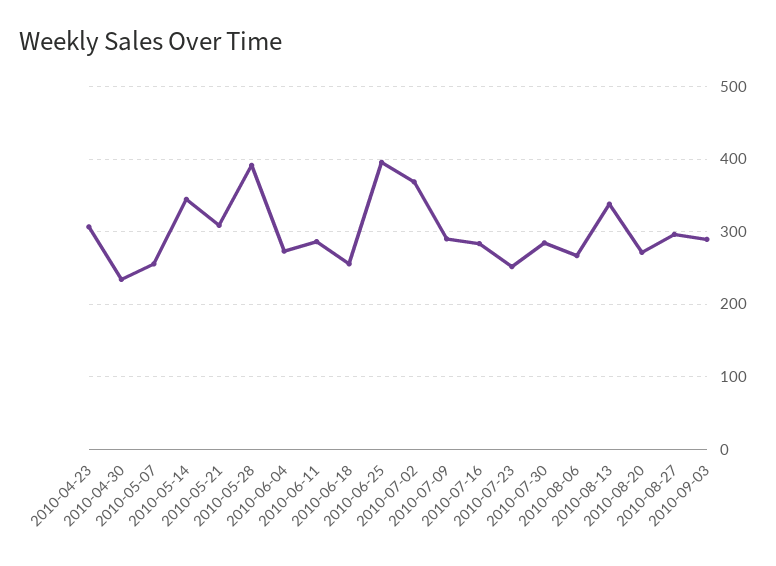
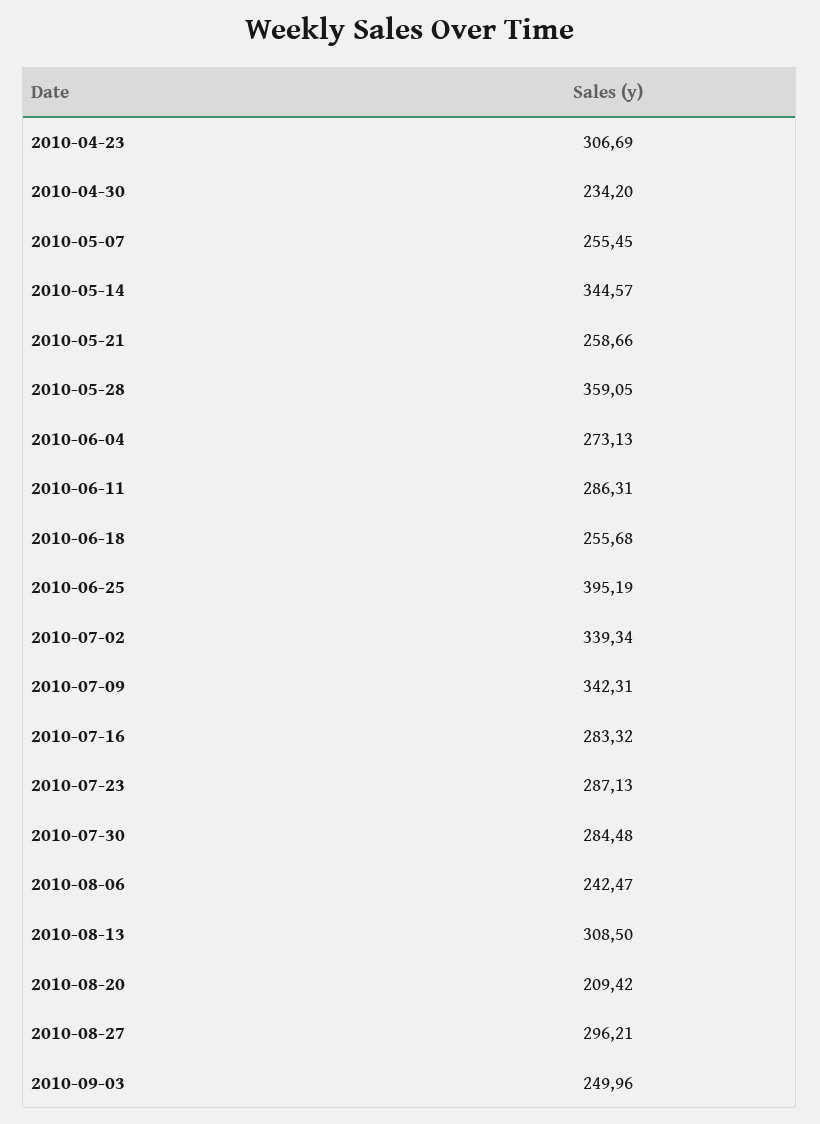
2010-05-21: 310 -> 258.66
2010-05-28: 390 -> 359.05
2010-07-02: 370 -> 339.34
2010-07-09: 290 -> 342.31
2010-07-23: 250 -> 287.13
2010-08-06: 270 -> 242.47
2010-08-13: 340 -> 308.5
2010-08-20: 270 -> 209.42
2010-09-03: 290 -> 249.96

